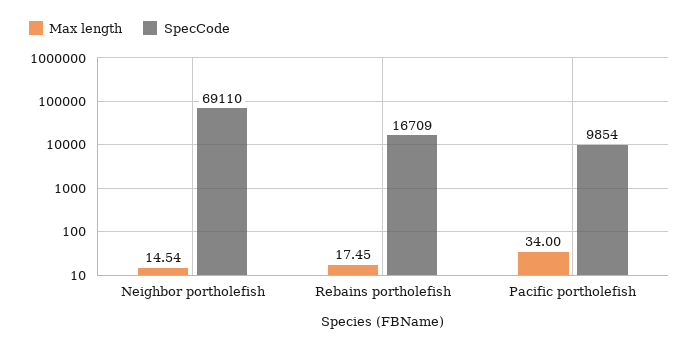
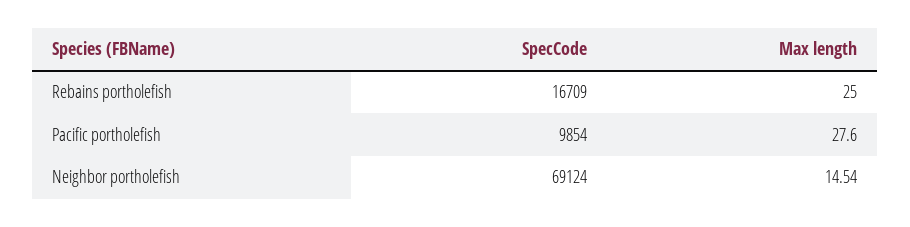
SpecCode, Neighbor portholefish: 69110 -> 69124
Max length, Rebains portholefish: 17.45 -> 25
Max length, Pacific portholefish: 34 -> 27.6

